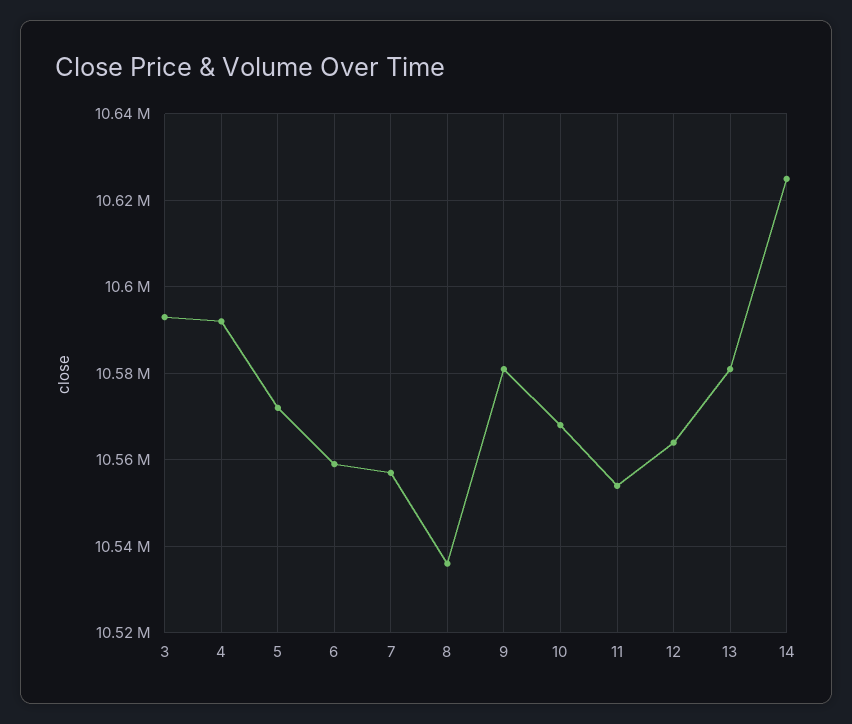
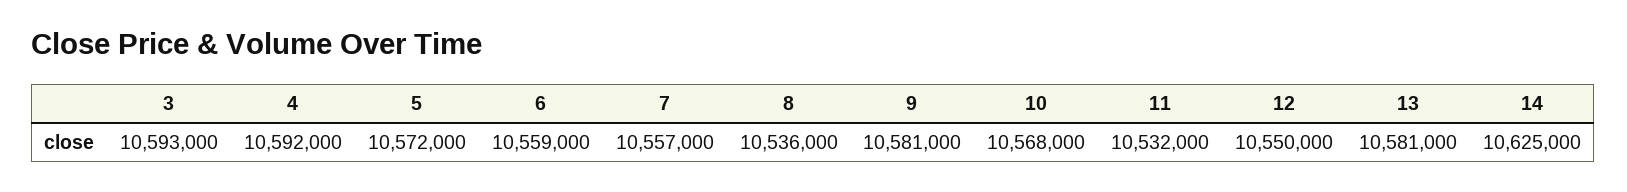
11: 10554000 -> 10532000
12: 10564000 -> 10550000

